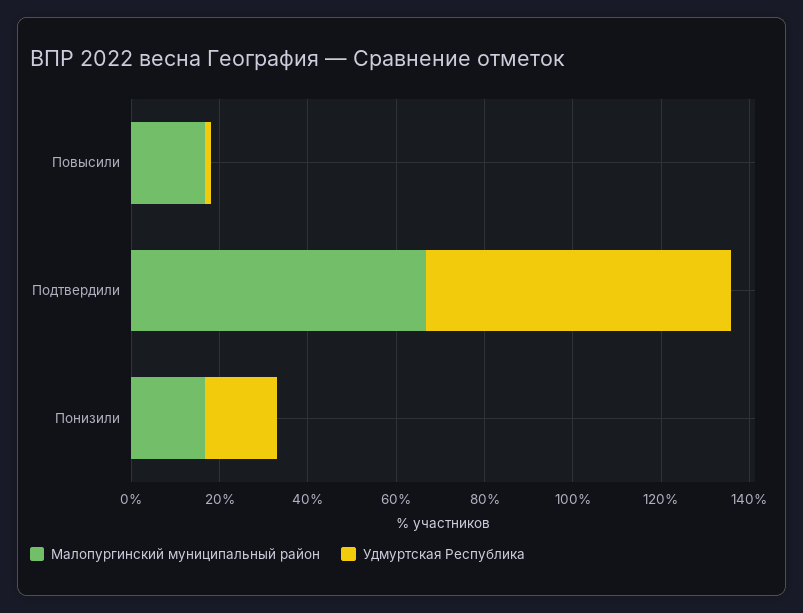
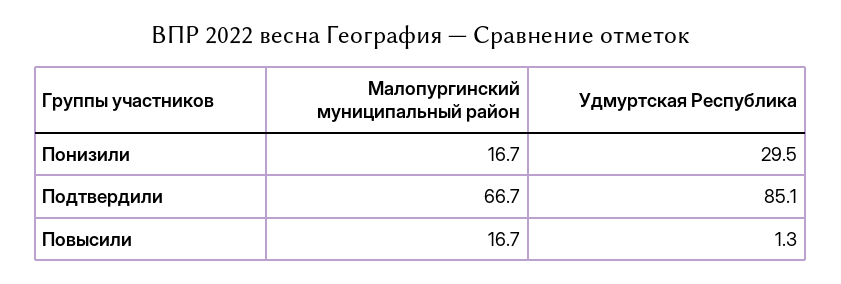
Удмуртская Республика, Подтвердили: 70 -> 85.1
Удмуртская Республика, Понизили: 15 -> 29.5

